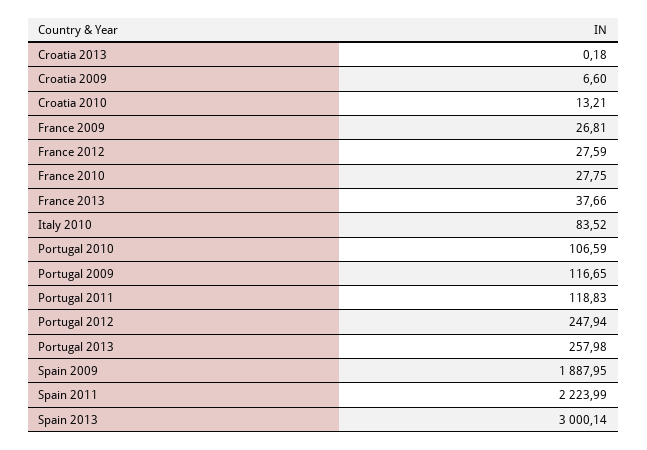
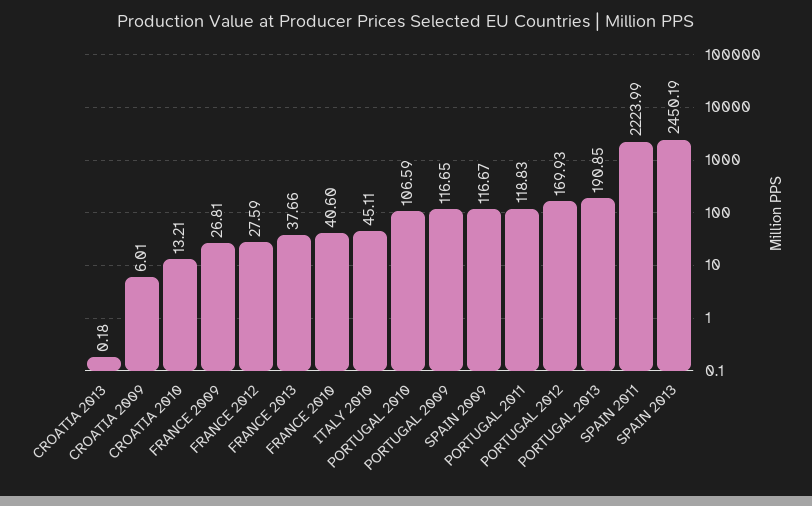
Croatia 2009: 6.6 -> 6.01
France 2010: 27.75 -> 40.6
Italy 2010: 83.52 -> 45.11
Portugal 2012: 247.94 -> 169.93
Portugal 2013: 257.98 -> 190.85
Spain 2009: 1887.95 -> 116.67
Spain 2013: 3000.14 -> 2450.19

